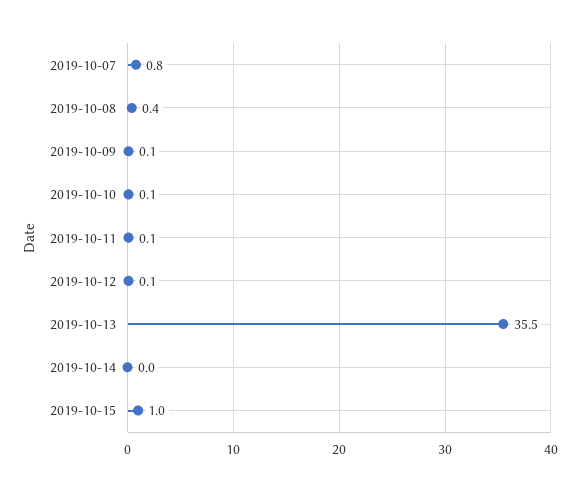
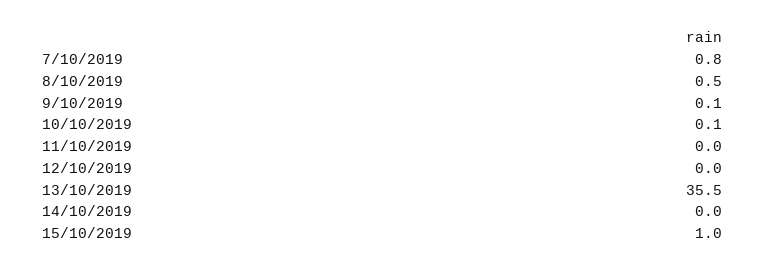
2019-10-08: 0.4 -> 0.5
2019-10-11: 0.1 -> 0
2019-10-12: 0.1 -> 0

